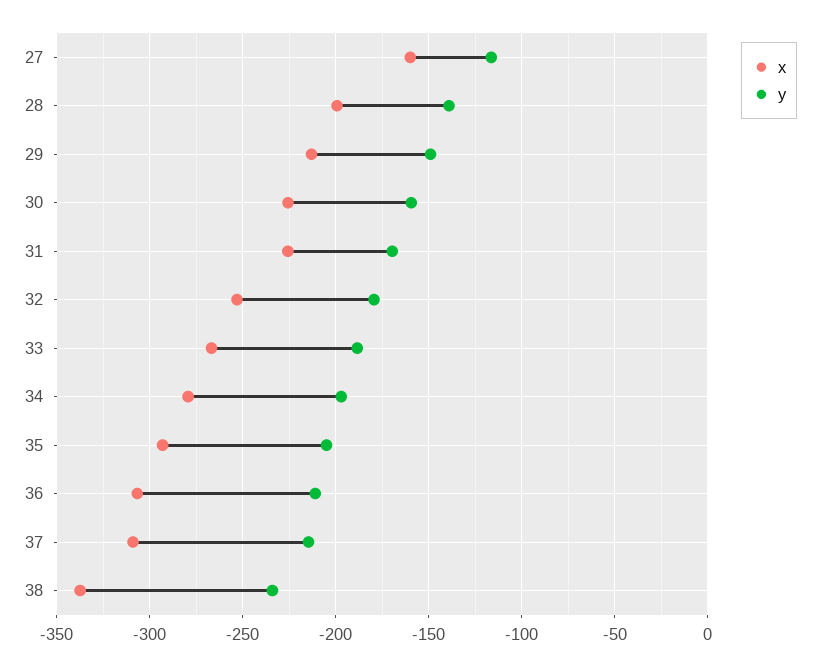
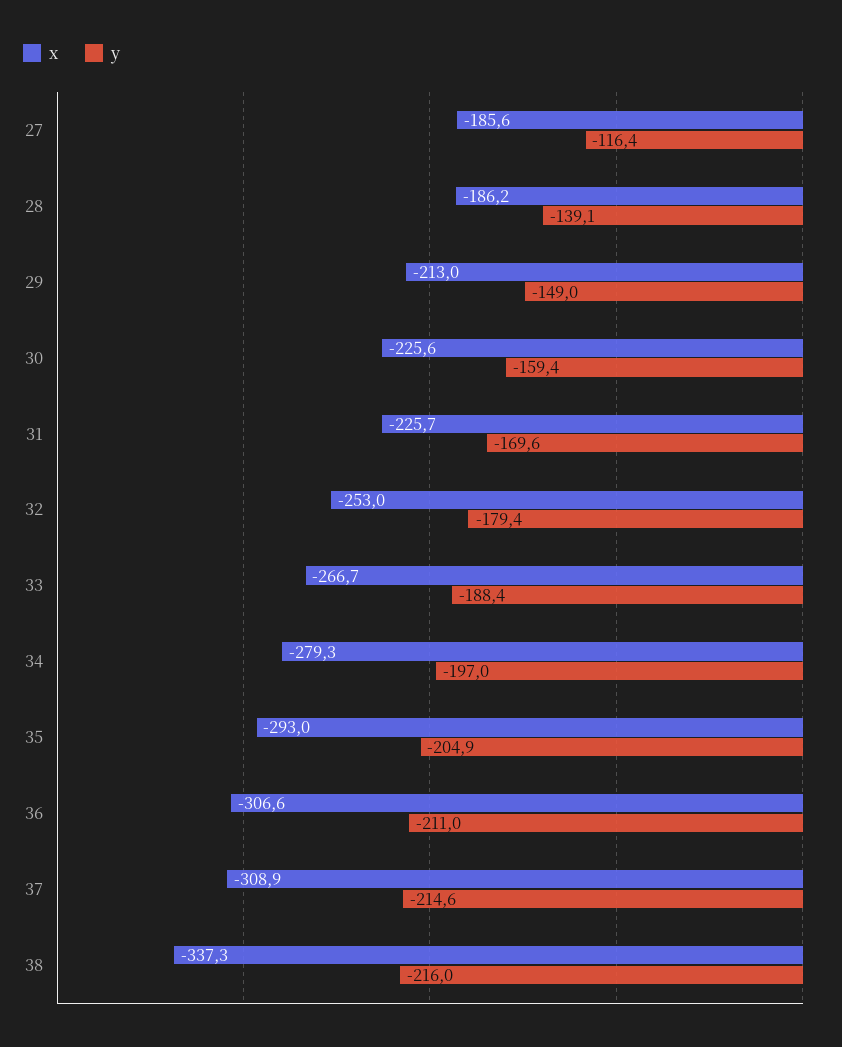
x, 27: -160 -> -185.6
x, 28: -200 -> -186.2
y, 38: -235 -> -216

